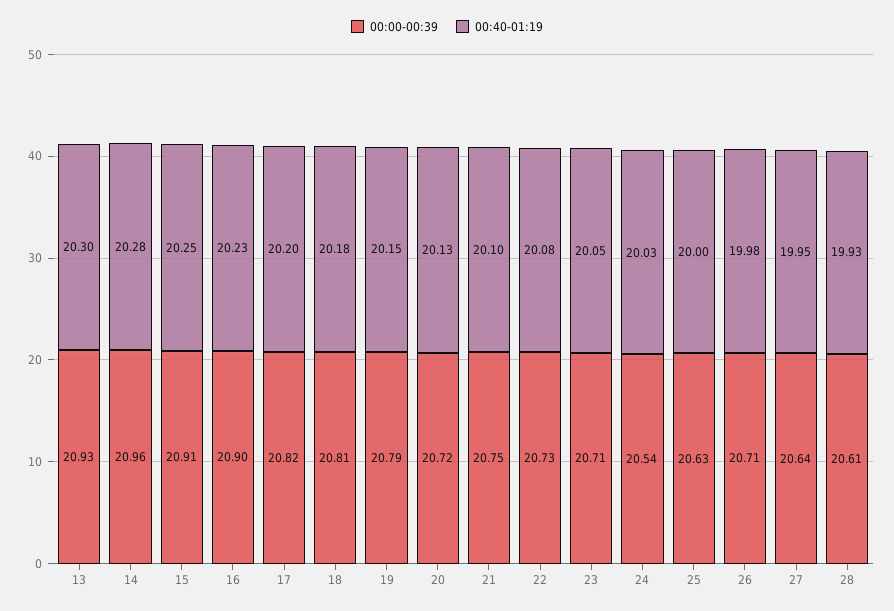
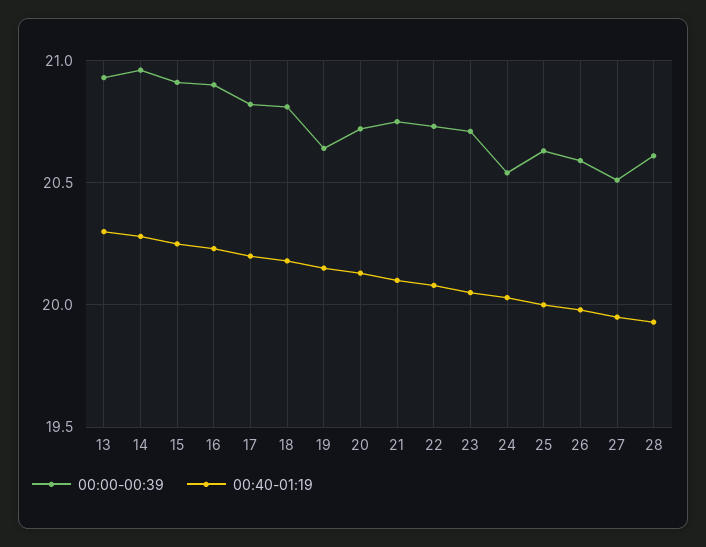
00:00-00:39, 19: 20.79 -> 20.65
00:00-00:39, 26: 20.71 -> 20.6
00:00-00:39, 27: 20.64 -> 20.5

